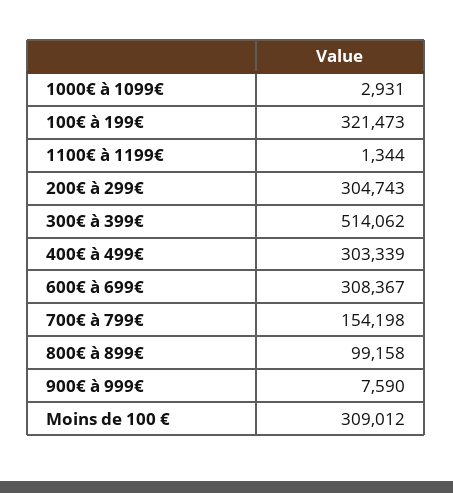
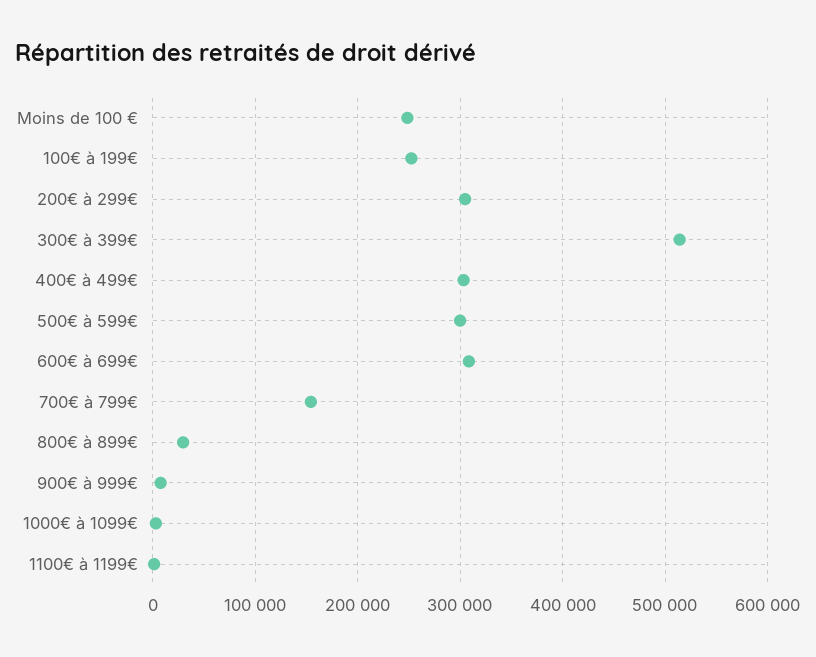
100€ à 199€: 321473 -> 250000
800€ à 899€: 99158 -> 30000
Moins de 100 €: 309012 -> 250000
500€ à 599€: none -> 300000

